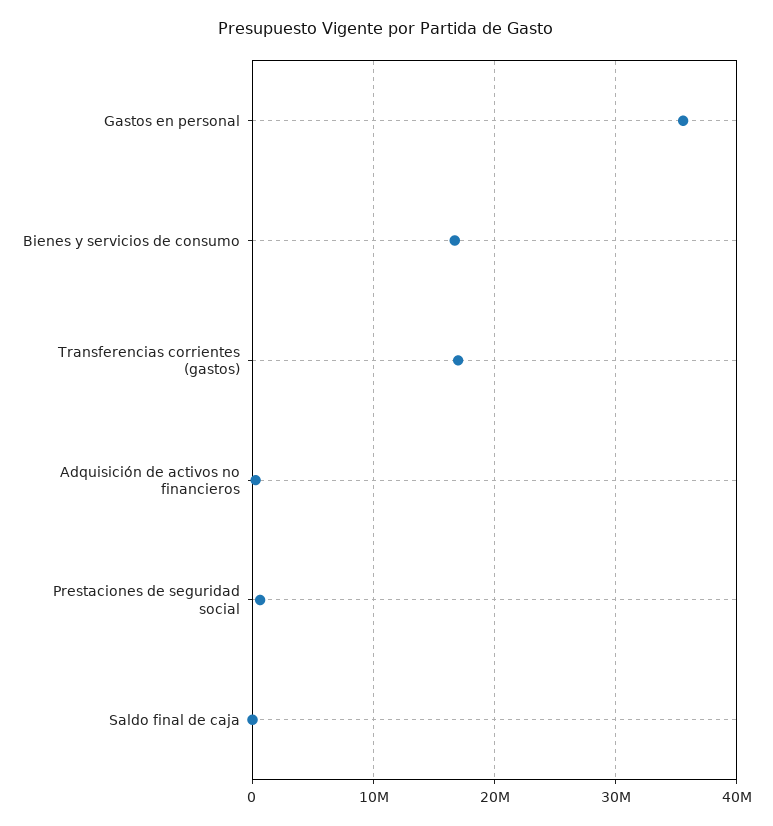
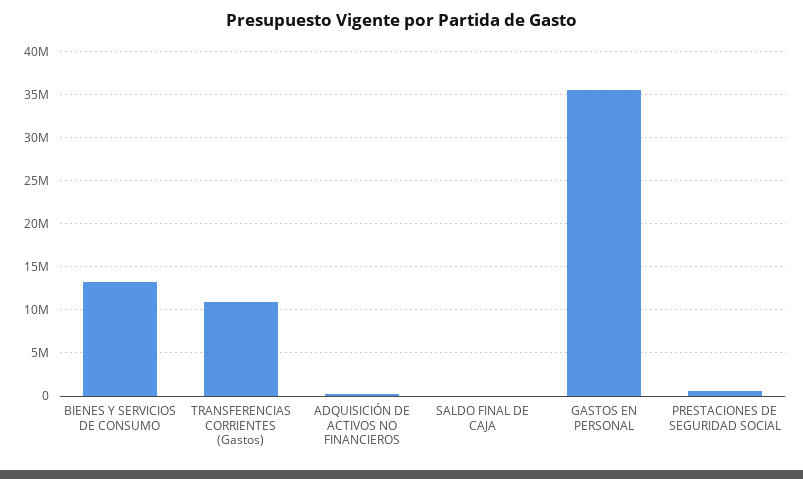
Bienes y servicios de consumo: 17000000 -> 13000000
Transferencias corrientes (gastos): 17000000 -> 11000000

